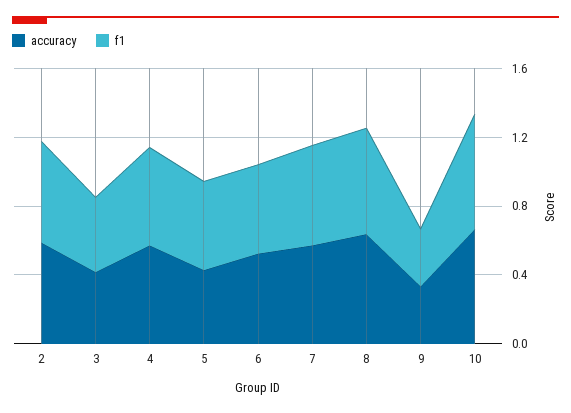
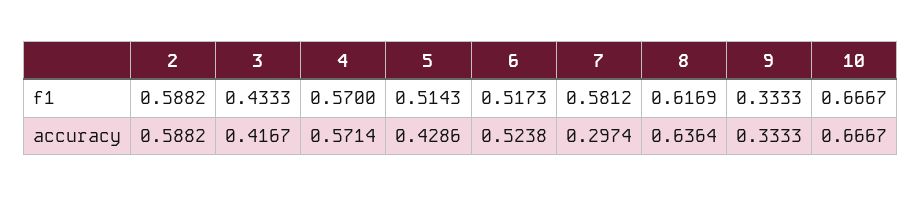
accuracy, 7: 0.6 -> 0.2974

